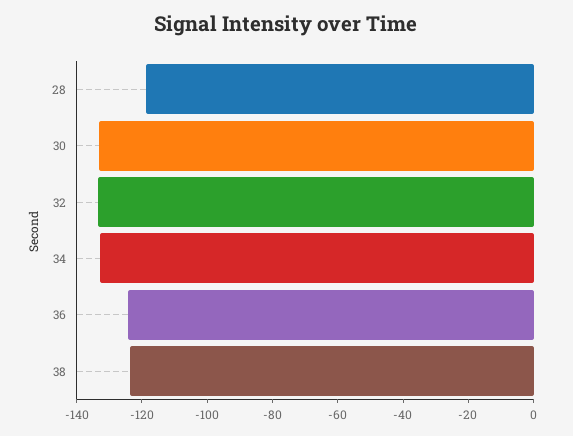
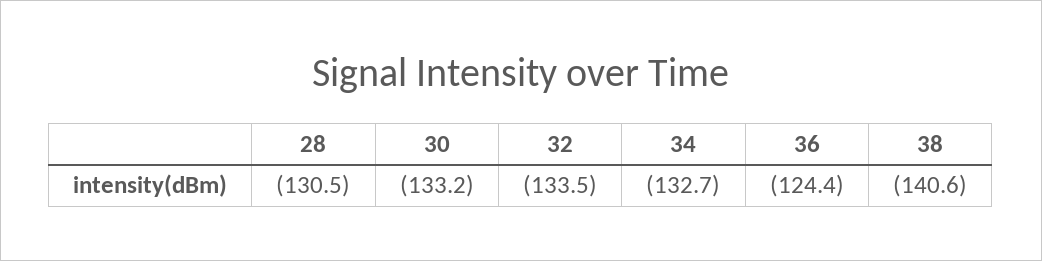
28: -120 -> -130.5
38: -125 -> -140.6

